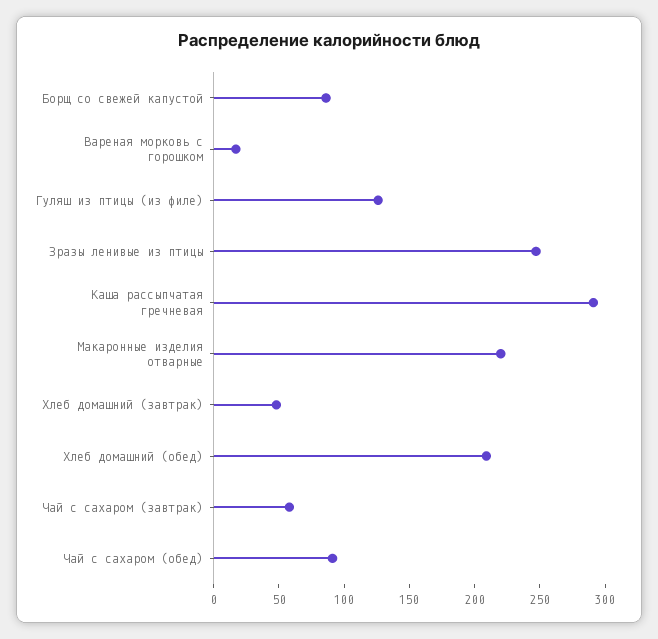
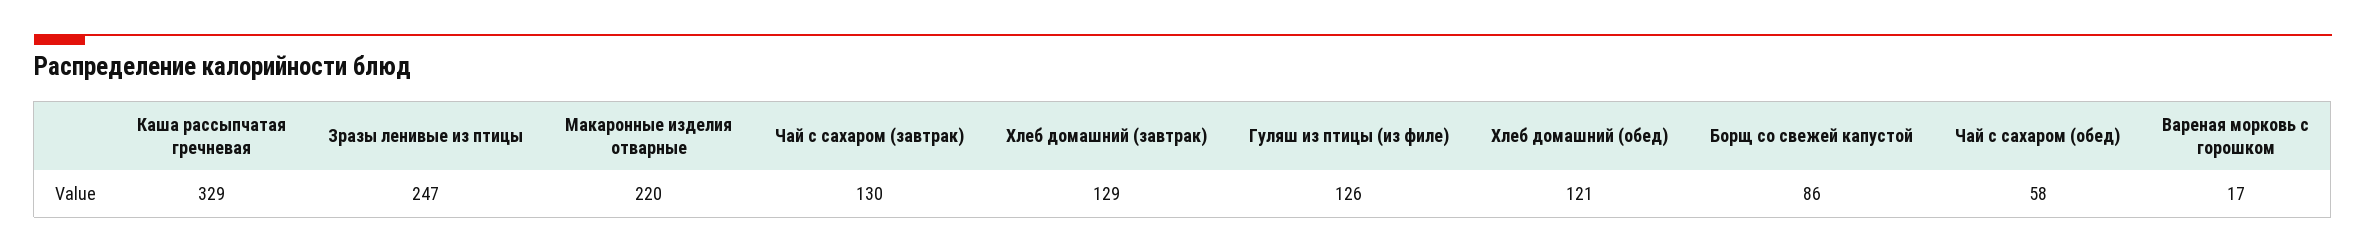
Каша рассыпчатая гречневая: 290 -> 329
Хлеб домашний (завтрак): 50 -> 129
Хлеб домашний (обед): 210 -> 121
Чай с сахаром (завтрак): 60 -> 130
Чай с сахаром (обед): 90 -> 58

